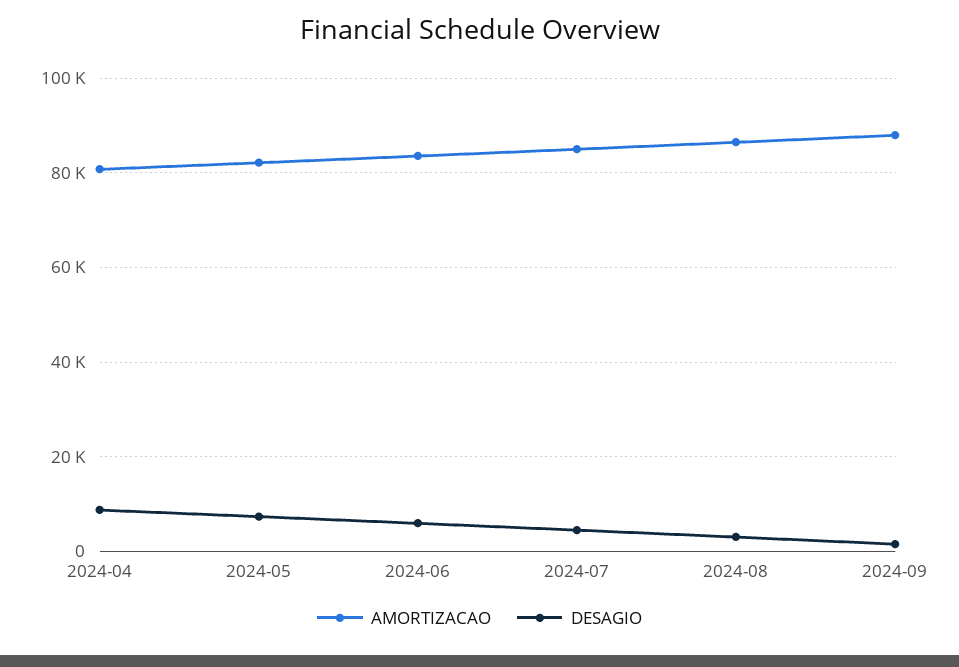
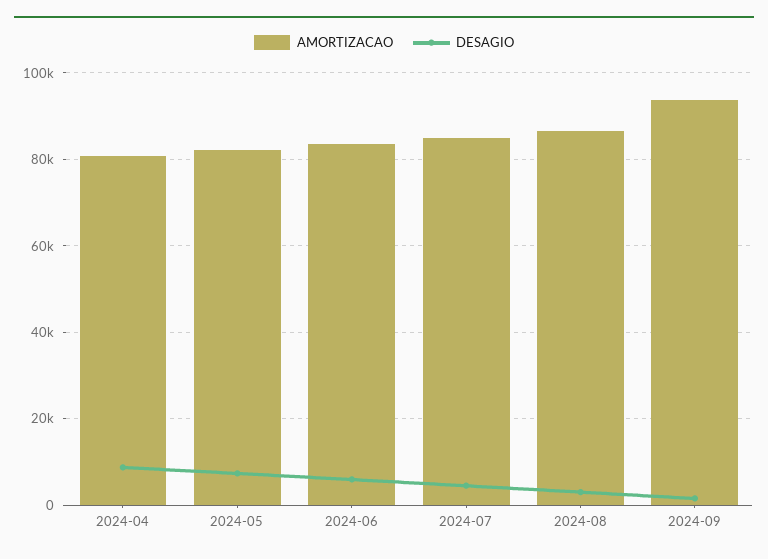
AMORTIZACAO, 2024-09: 88000 -> 94000

